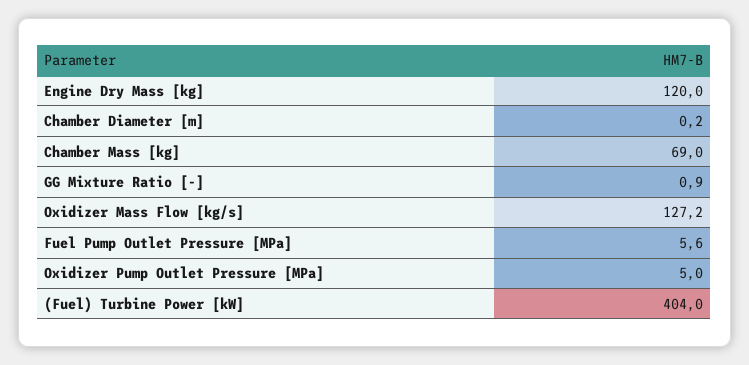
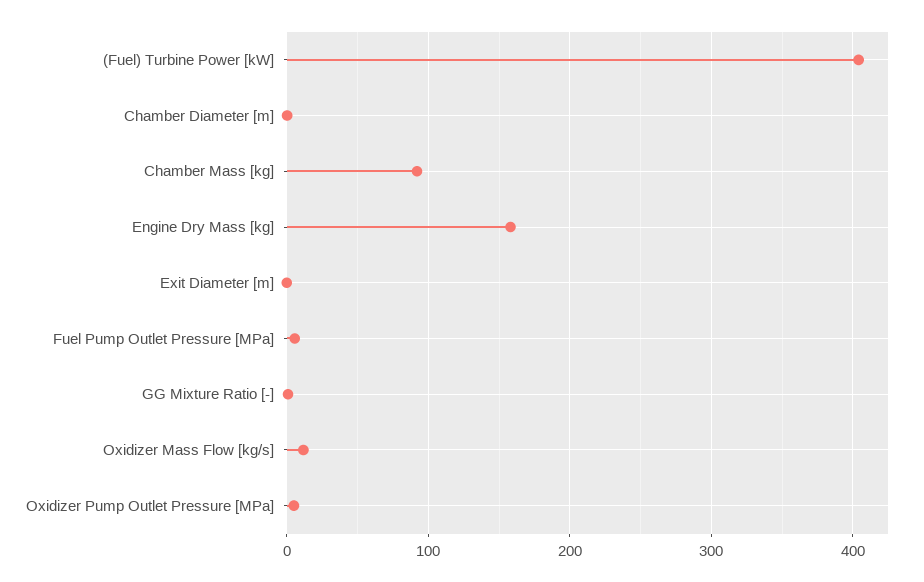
Engine Dry Mass [kg]: 120 -> 160
Chamber Mass [kg]: 69 -> 90
Oxidizer Mass Flow [kg/s]: 127.2 -> 10
Exit Diameter [m]: none -> 0

